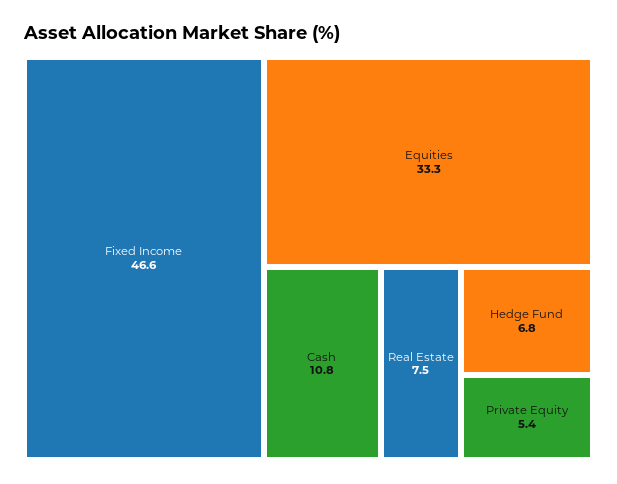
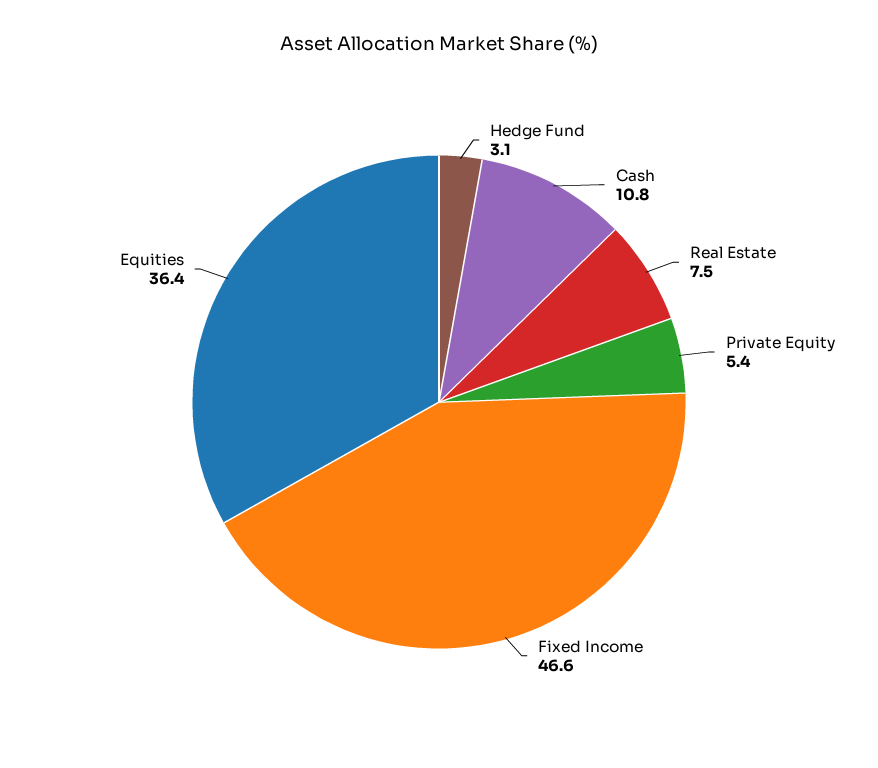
Equities: 33.3 -> 36.4
Hedge Fund: 6.8 -> 3.1

